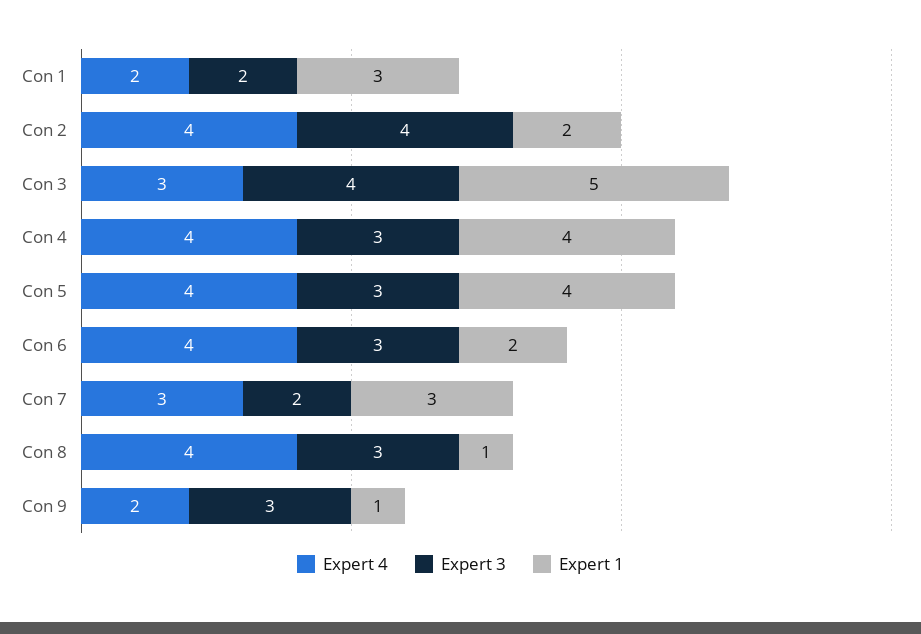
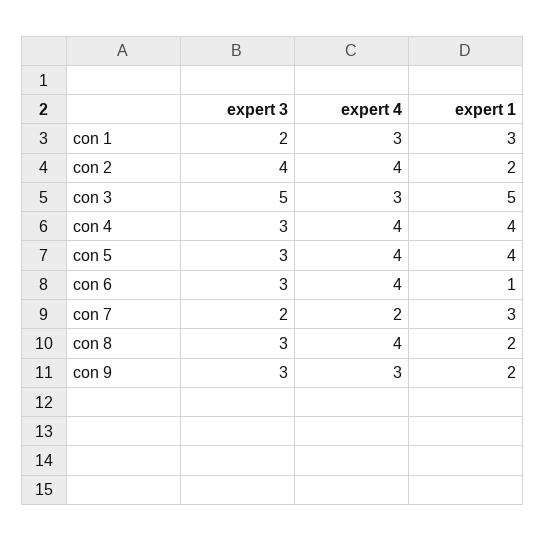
Expert 4, Con 1: 2 -> 3
Expert 3, Con 3: 4 -> 5
Expert 1, Con 6: 2 -> 1
Expert 4, Con 7: 3 -> 2
Expert 1, Con 8: 1 -> 2
Expert 4, Con 9: 2 -> 3
Expert 1, Con 9: 1 -> 2

